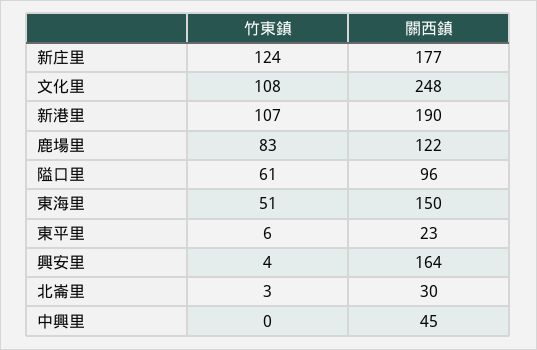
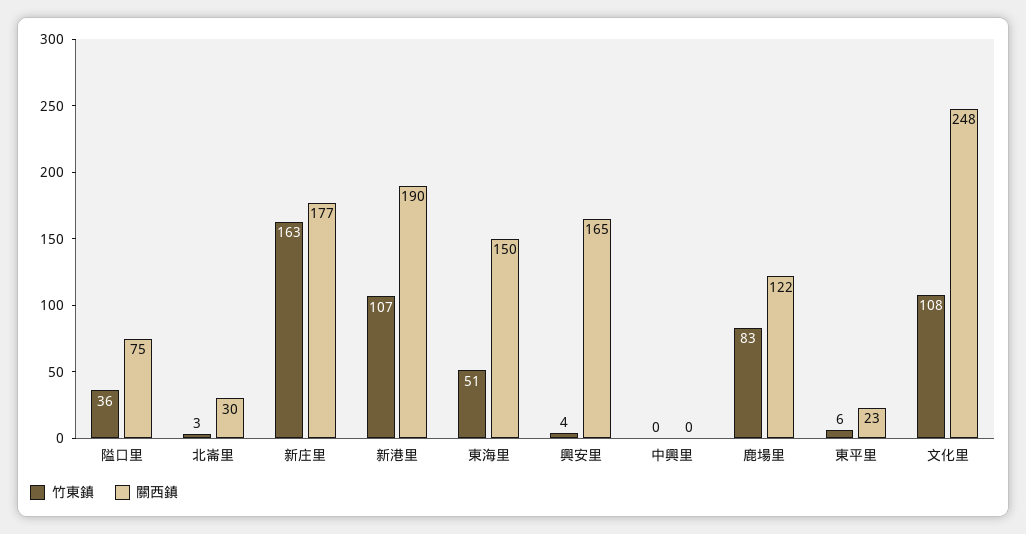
竹東鎮, 新庄里: 124 -> 163
竹東鎮, 隘口里: 61 -> 36
關西鎮, 隘口里: 96 -> 75
關西鎮, 興安里: 164 -> 165
關西鎮, 中興里: 45 -> 0

